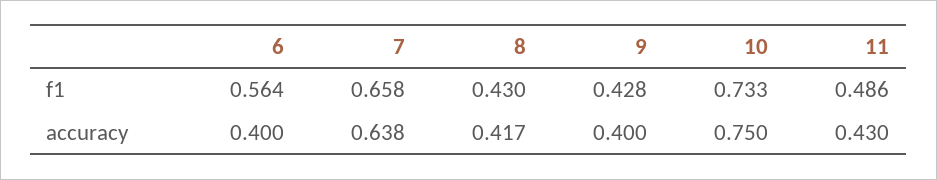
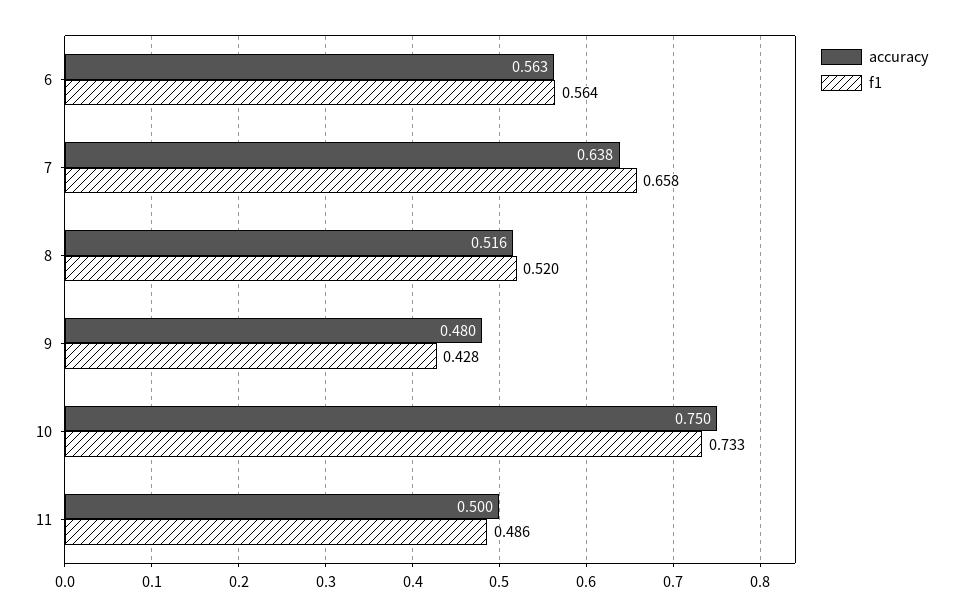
f1, 8: 0.43 -> 0.52
accuracy, 6: 0.4 -> 0.563
accuracy, 8: 0.417 -> 0.516
accuracy, 9: 0.4 -> 0.48
accuracy, 11: 0.43 -> 0.5

